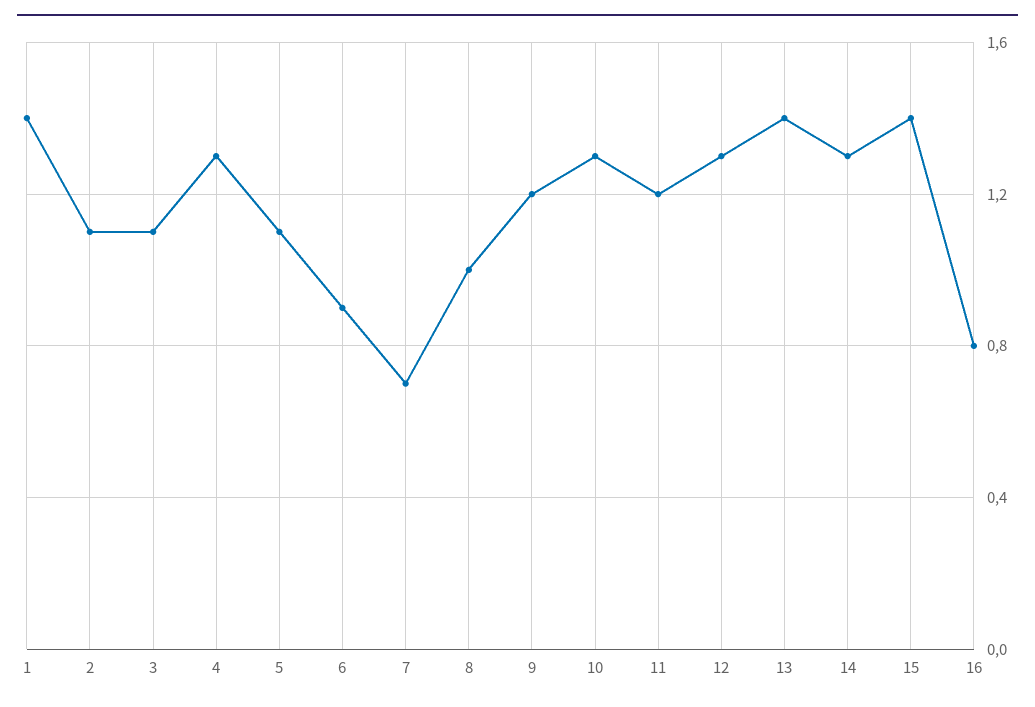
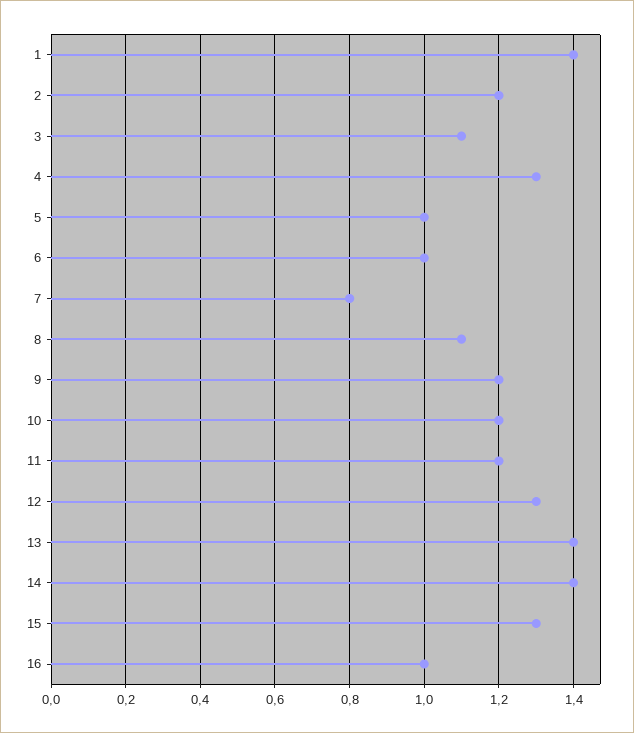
2: 1.1 -> 1.2
5: 1.1 -> 1
6: 0.9 -> 1
7: 0.7 -> 0.8
8: 1 -> 1.1
10: 1.3 -> 1.2
14: 1.3 -> 1.4
15: 1.4 -> 1.3
16: 0.8 -> 1

